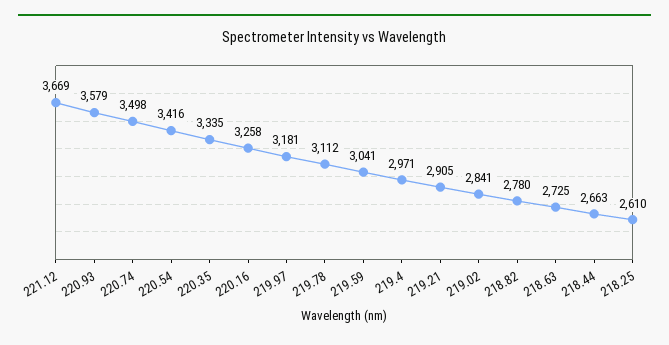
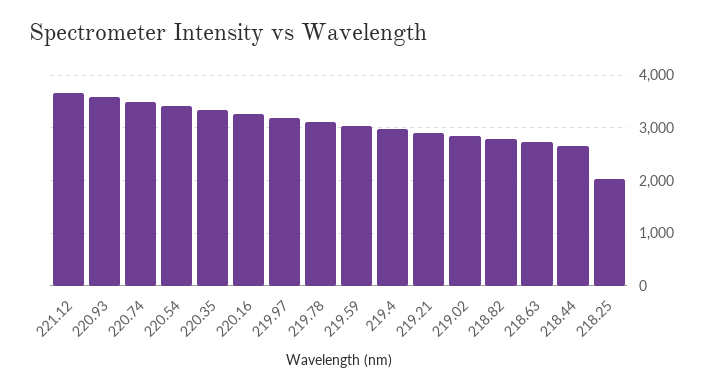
218.25: 2610 -> 2000

